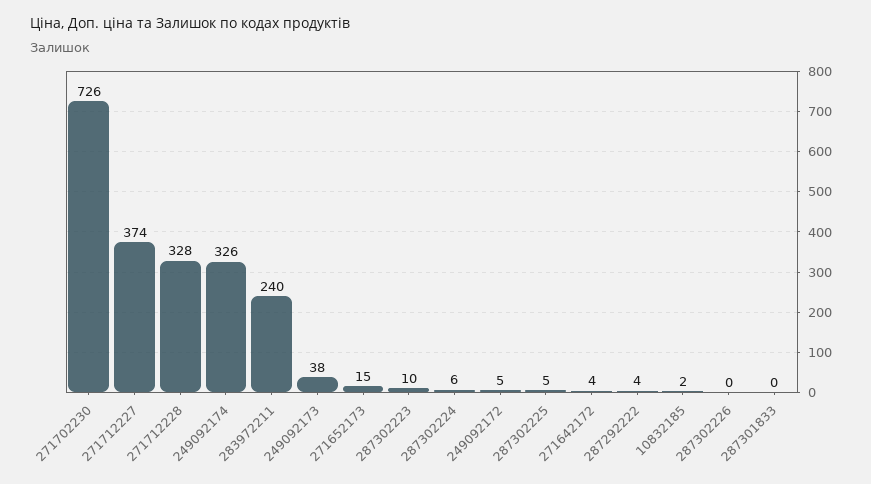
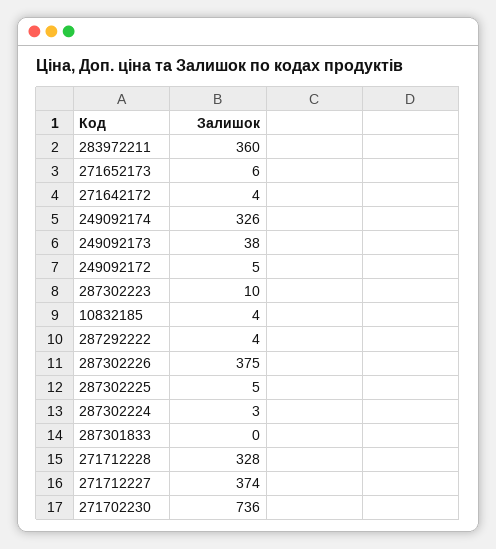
271702230: 726 -> 736
283972211: 240 -> 360
271652173: 15 -> 6
287302224: 6 -> 3
10832185: 2 -> 4
287302226: 0 -> 375

